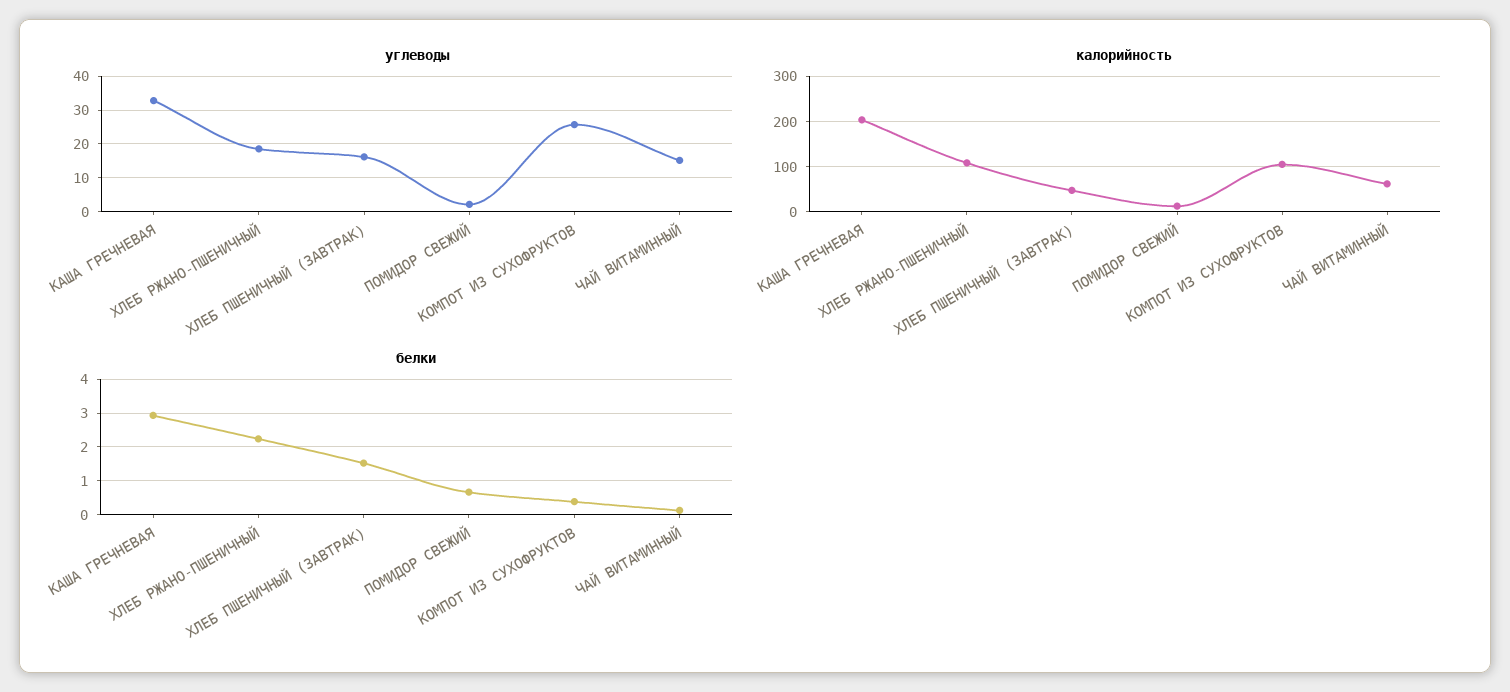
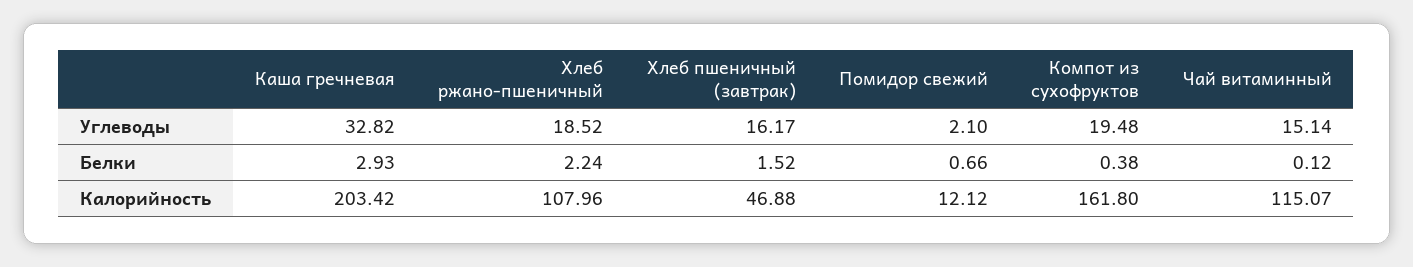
углеводы, КОМПОТ ИЗ СУХОФРУКТОВ: 26 -> 19.48
калорийность, КОМПОТ ИЗ СУХОФРУКТОВ: 100 -> 161.8
калорийность, ЧАЙ ВИТАМИННЫЙ: 60 -> 115.07

